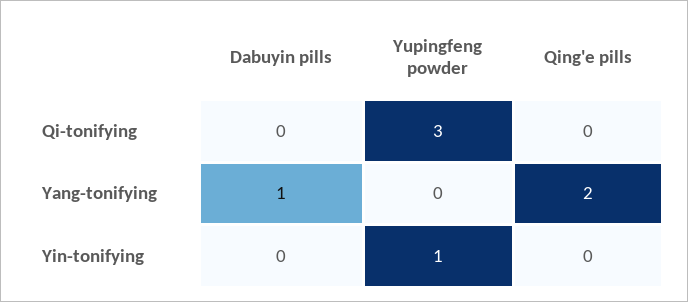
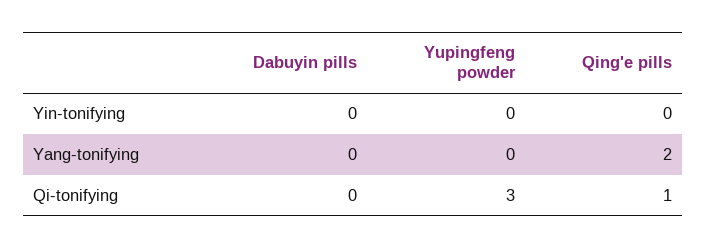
Qing'e pills, Qi-tonifying: 0 -> 1
Dabuyin pills, Yang-tonifying: 1 -> 0
Yupingfeng powder, Yin-tonifying: 1 -> 0

